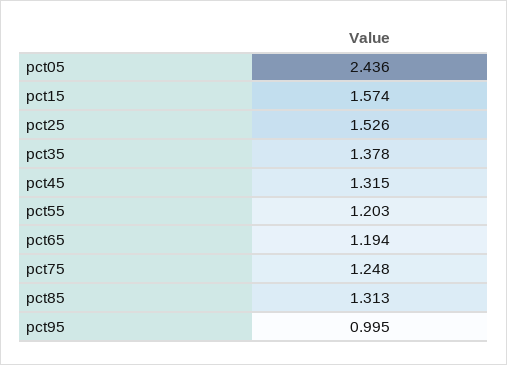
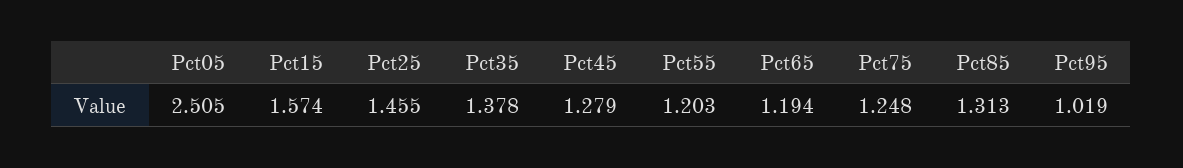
pct05: 2.436 -> 2.505
pct25: 1.526 -> 1.455
pct45: 1.315 -> 1.279
pct95: 0.995 -> 1.019

